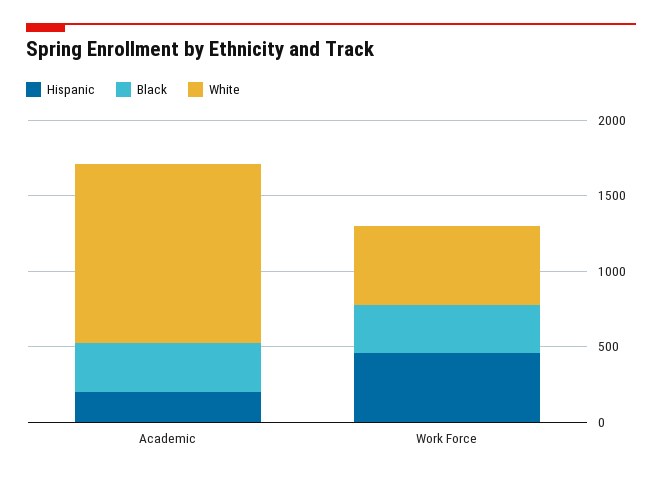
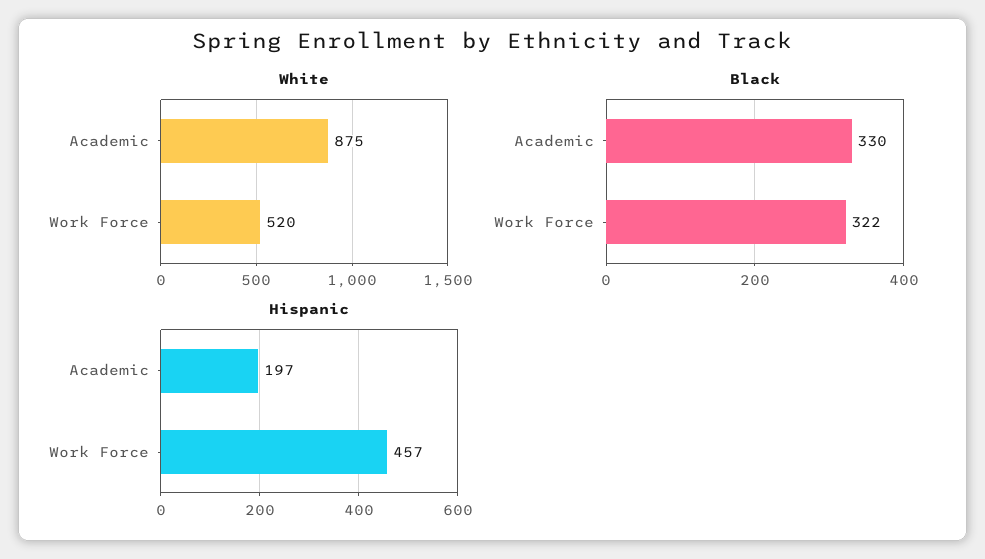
White, Academic: 1200 -> 875

